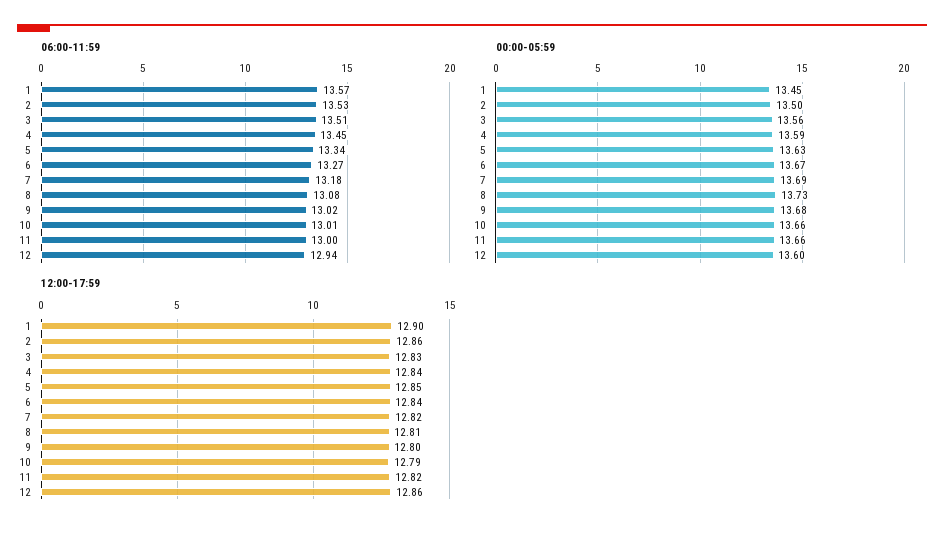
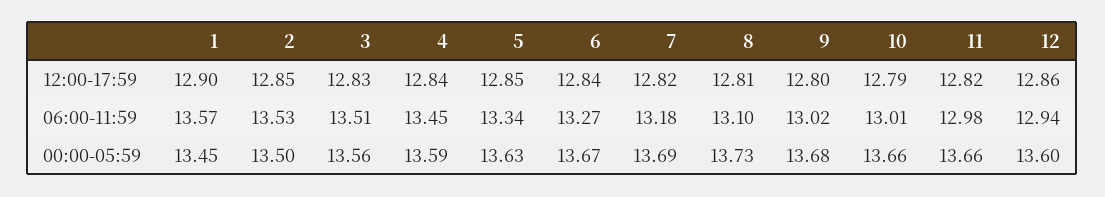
06:00-11:59, 8: 13.08 -> 13.1
06:00-11:59, 11: 13 -> 12.98
12:00-17:59, 2: 12.86 -> 12.85

